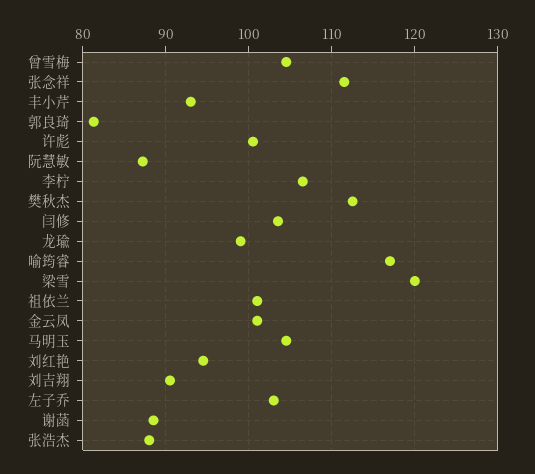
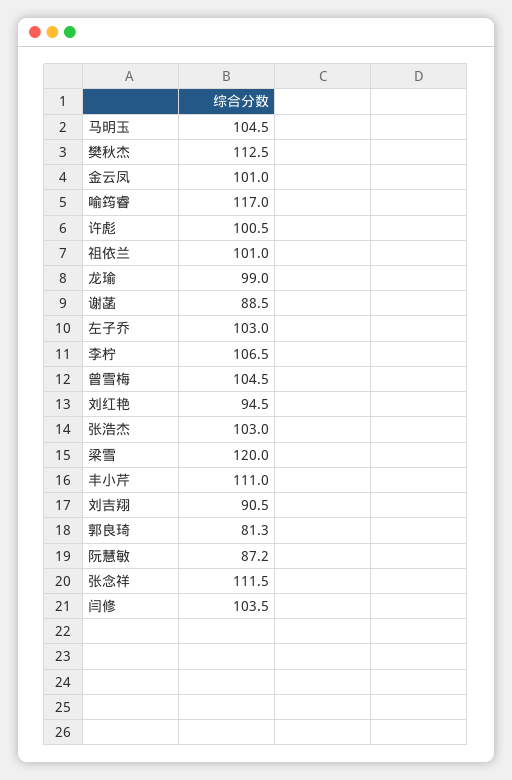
丰小芹: 93 -> 111
张浩杰: 88 -> 103

